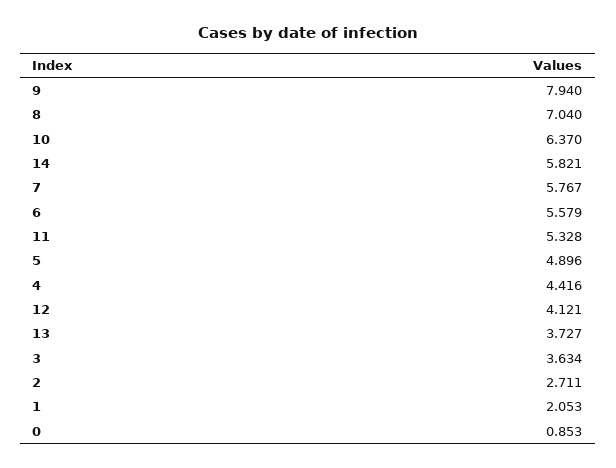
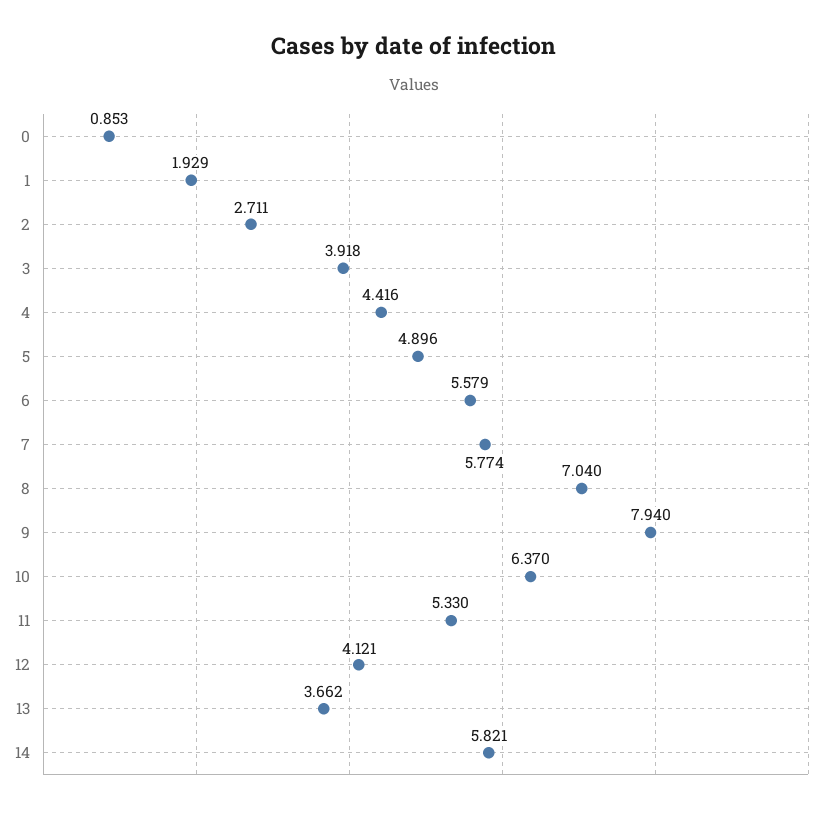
7: 5.767 -> 5.774
11: 5.328 -> 5.33
13: 3.727 -> 3.662
3: 3.634 -> 3.918
1: 2.053 -> 1.929

